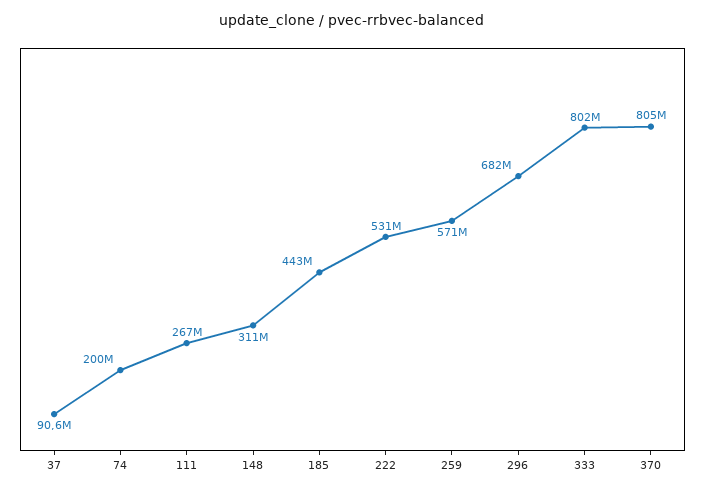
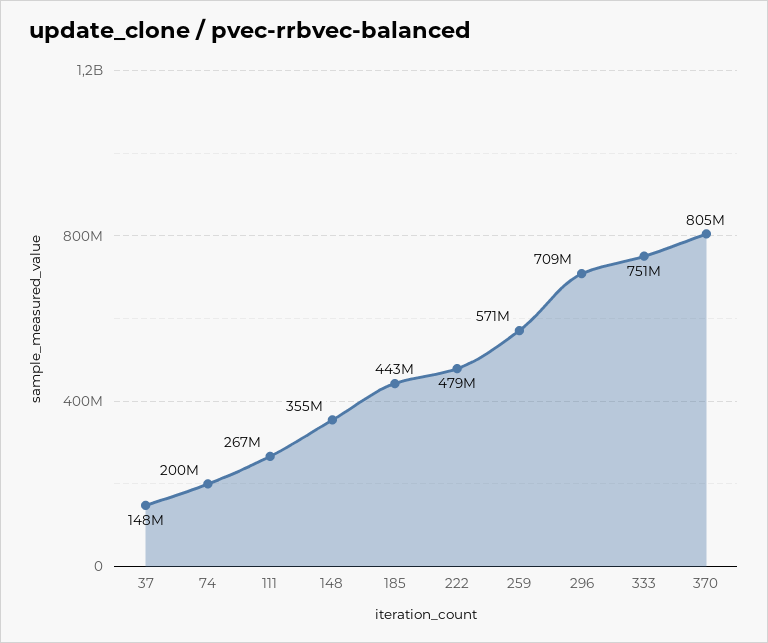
37: 90600000 -> 148000000
148: 311000000 -> 355000000
222: 531000000 -> 479000000
296: 682000000 -> 709000000
333: 802000000 -> 751000000

